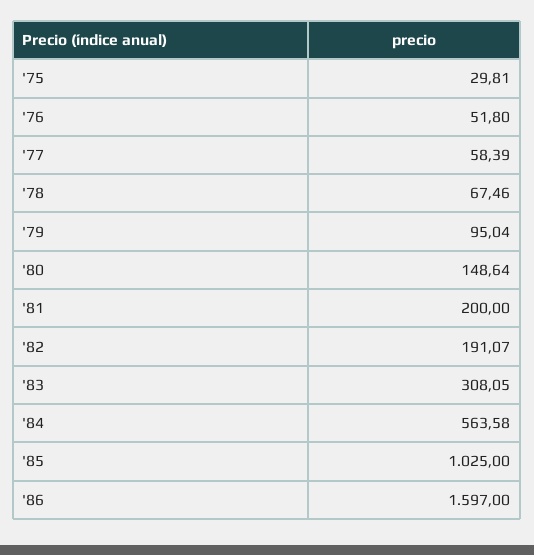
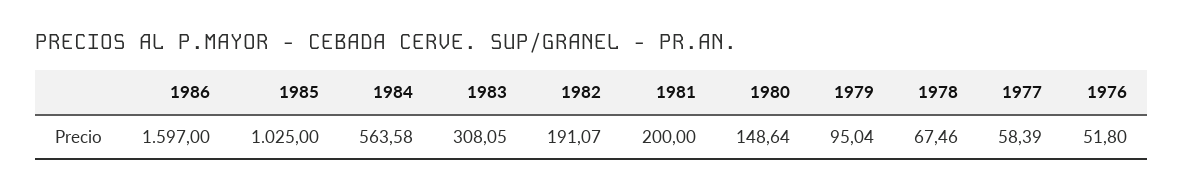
'75: 29.81 -> none

